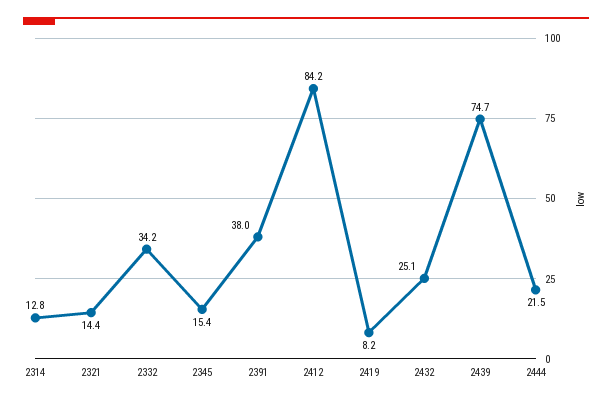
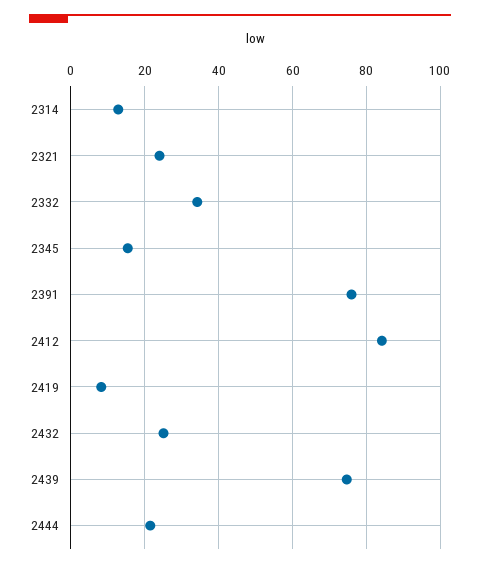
2321: 14.4 -> 24
2391: 38 -> 76

